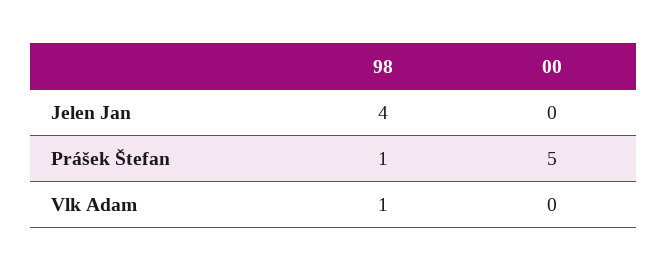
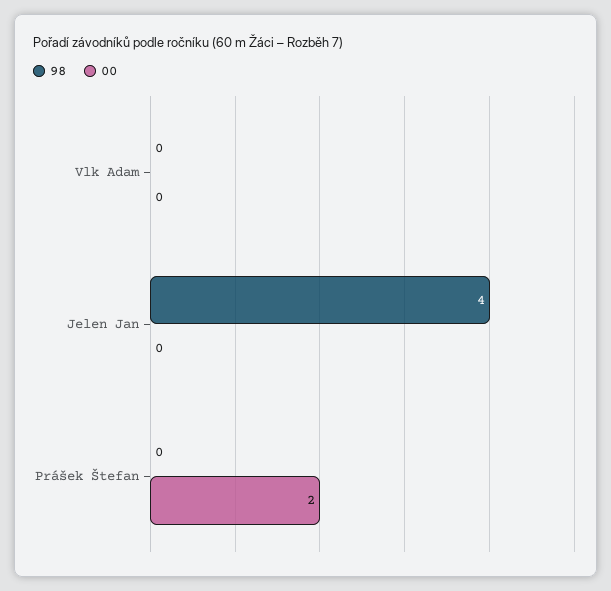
98, Prášek Štefan: 1 -> 0
00, Prášek Štefan: 5 -> 2
98, Vlk Adam: 1 -> 0

